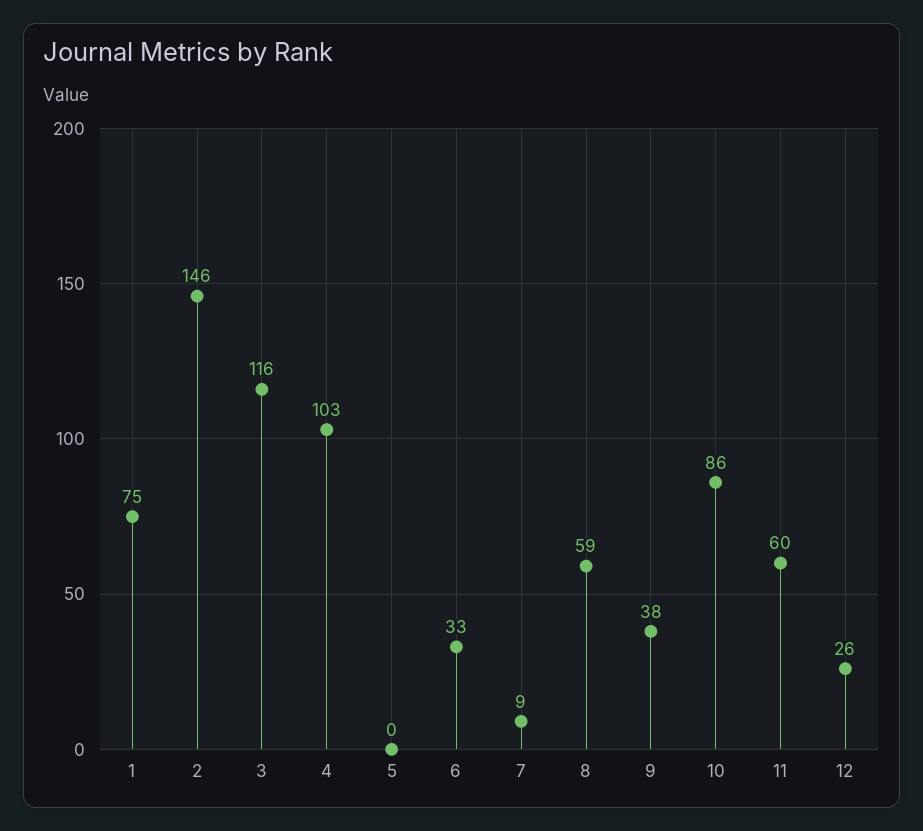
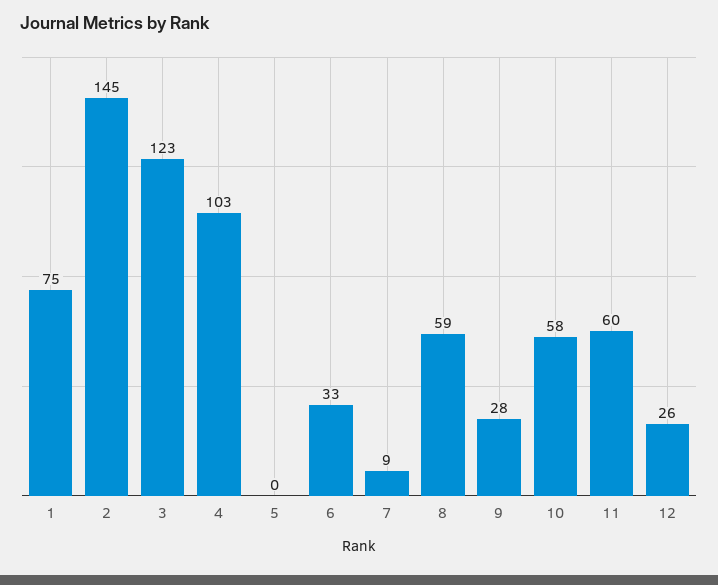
2: 146 -> 145
3: 116 -> 123
9: 38 -> 28
10: 86 -> 58

